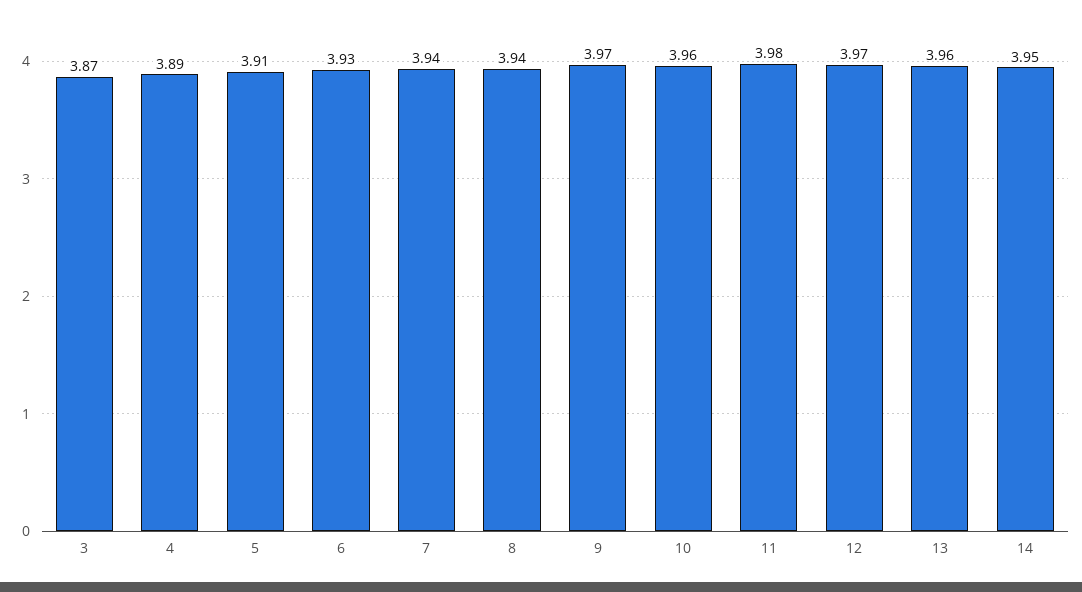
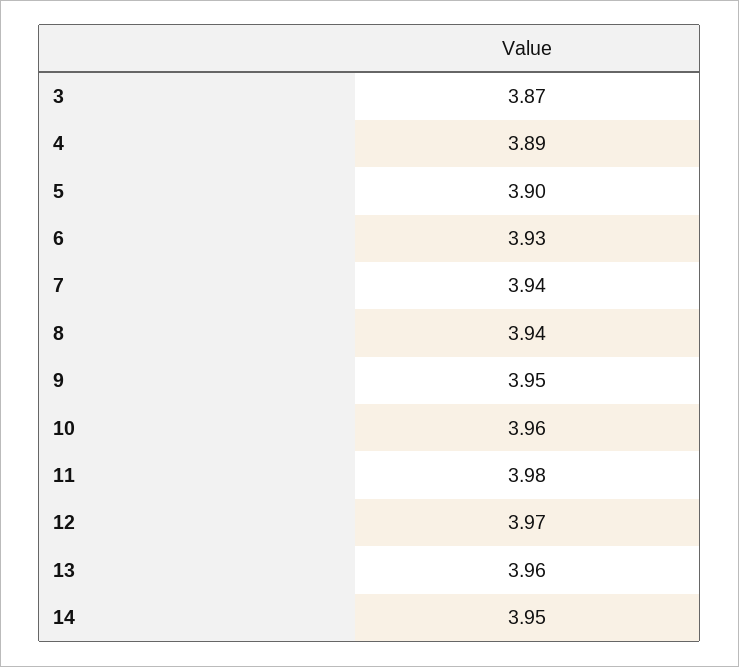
5: 3.91 -> 3.9
9: 3.97 -> 3.95

